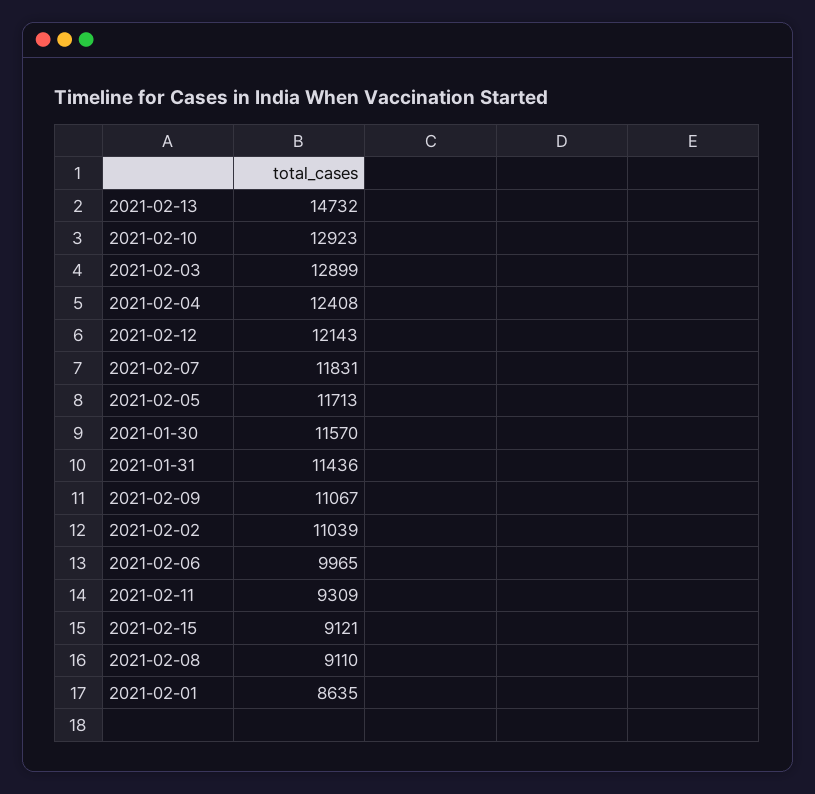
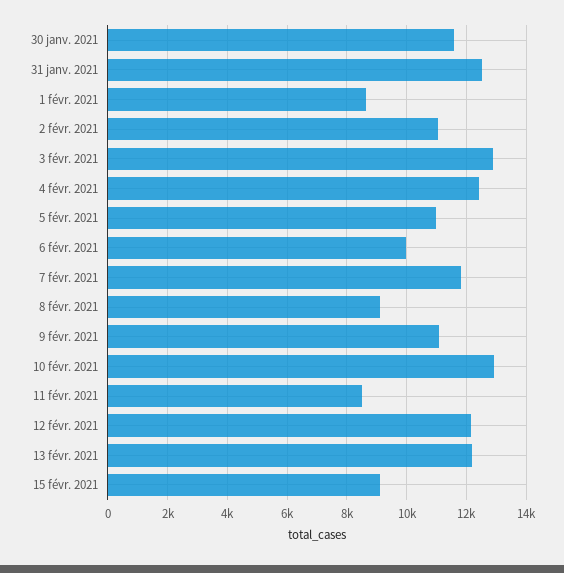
2021-02-13: 14732 -> 12250
2021-02-05: 11713 -> 11000
2021-01-31: 11436 -> 12500
2021-02-11: 9309 -> 8500

